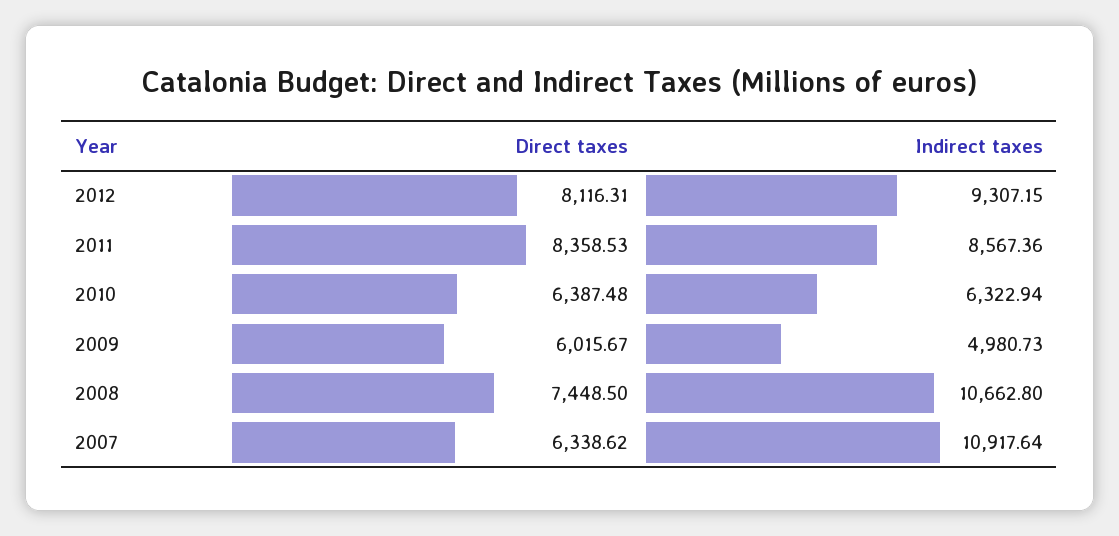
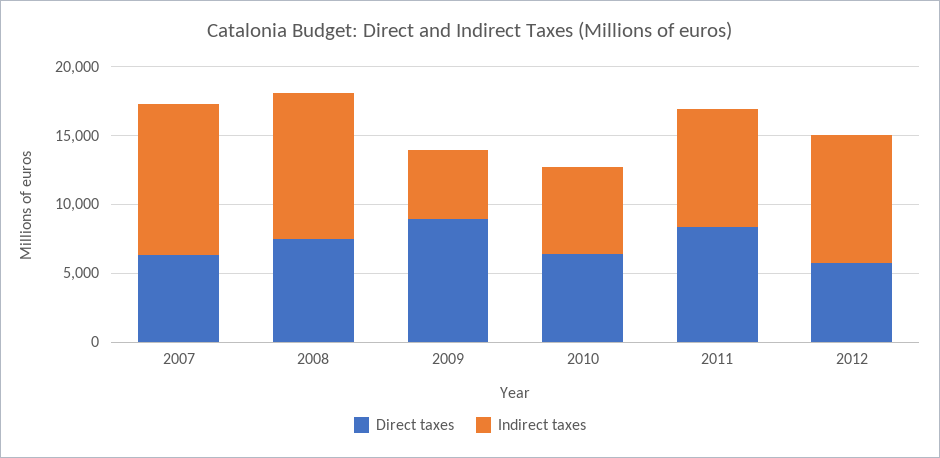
Direct taxes, 2012: 8116.31 -> 6000
Direct taxes, 2009: 6015.67 -> 9000

